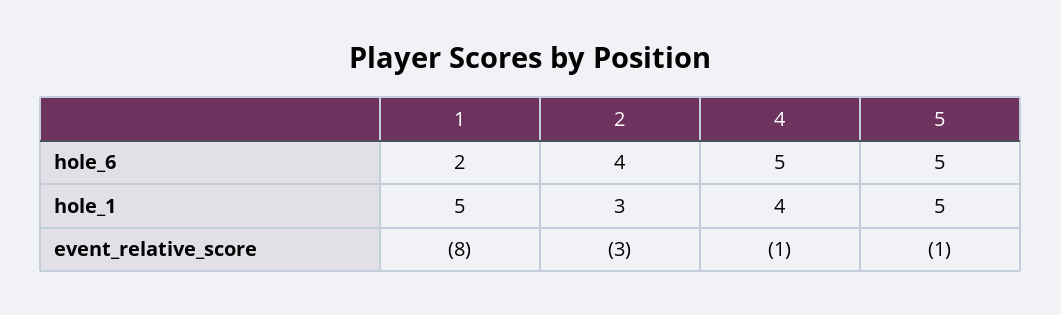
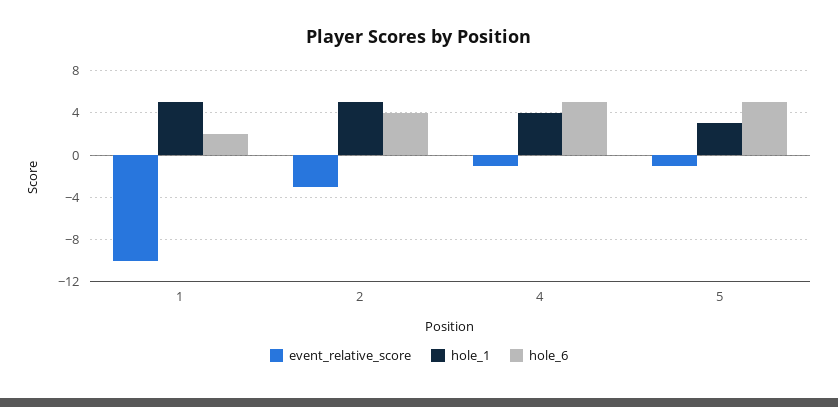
hole_1, 2: 3 -> 5
hole_1, 5: 5 -> 3
event_relative_score, 1: -8 -> -10

